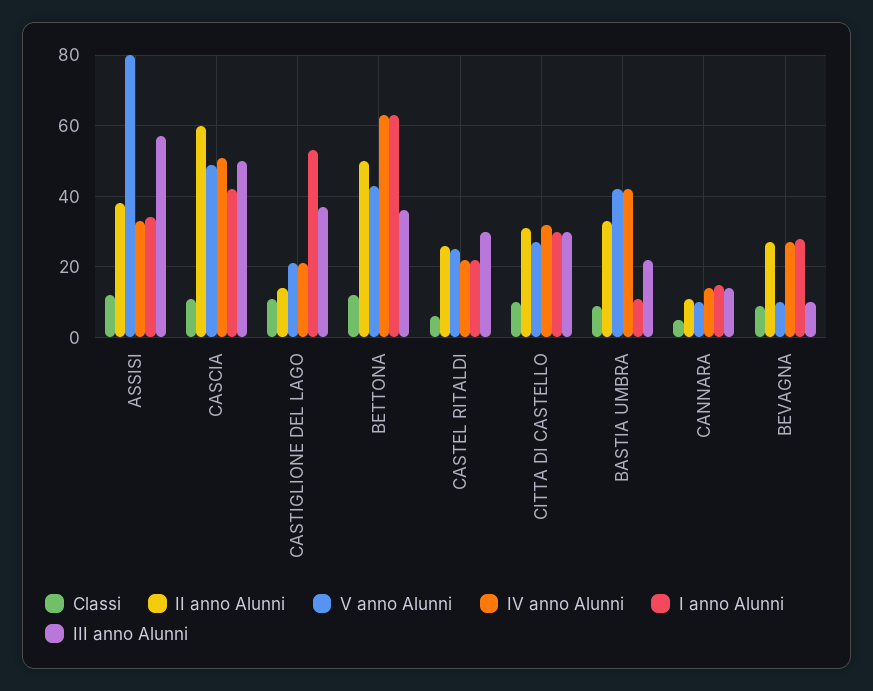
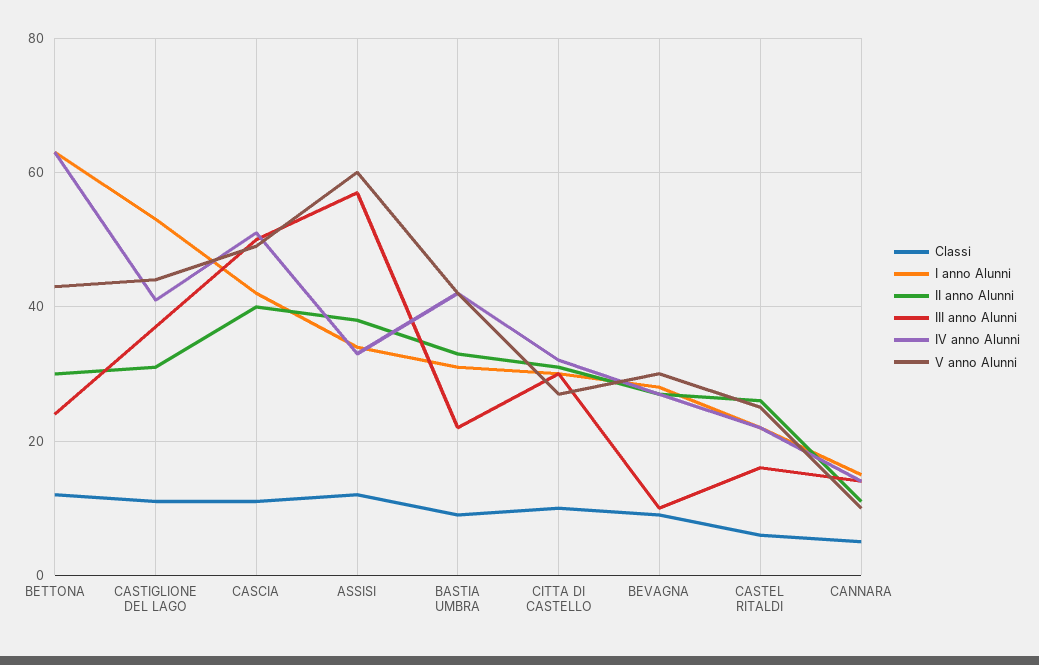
V anno Alunni, ASSISI: 80 -> 60
II anno Alunni, CASCIA: 60 -> 40
II anno Alunni, CASTIGLIONE DEL LAGO: 15 -> 30
V anno Alunni, CASTIGLIONE DEL LAGO: 20 -> 45
IV anno Alunni, CASTIGLIONE DEL LAGO: 20 -> 40
II anno Alunni, BETTONA: 50 -> 30
III anno Alunni, BETTONA: 35 -> 25
III anno Alunni, CASTEL RITALDI: 30 -> 15
I anno Alunni, BASTIA UMBRA: 10 -> 30
V anno Alunni, BEVAGNA: 10 -> 30

